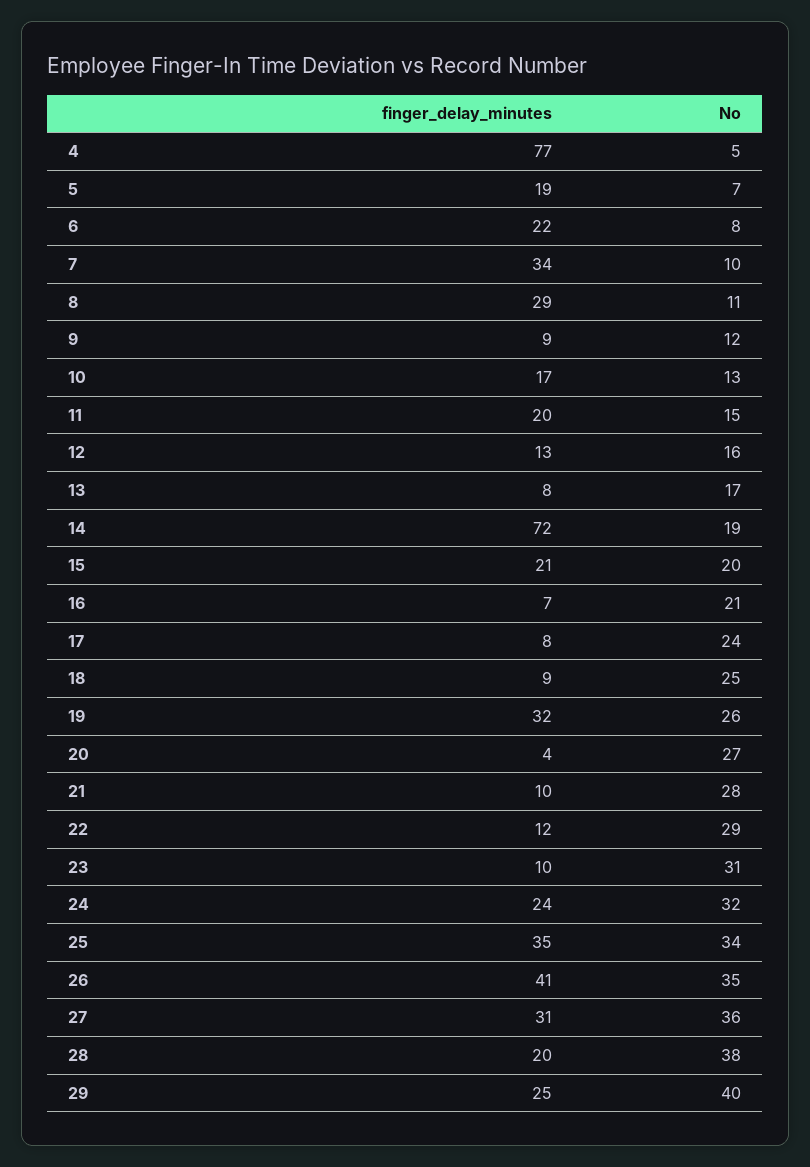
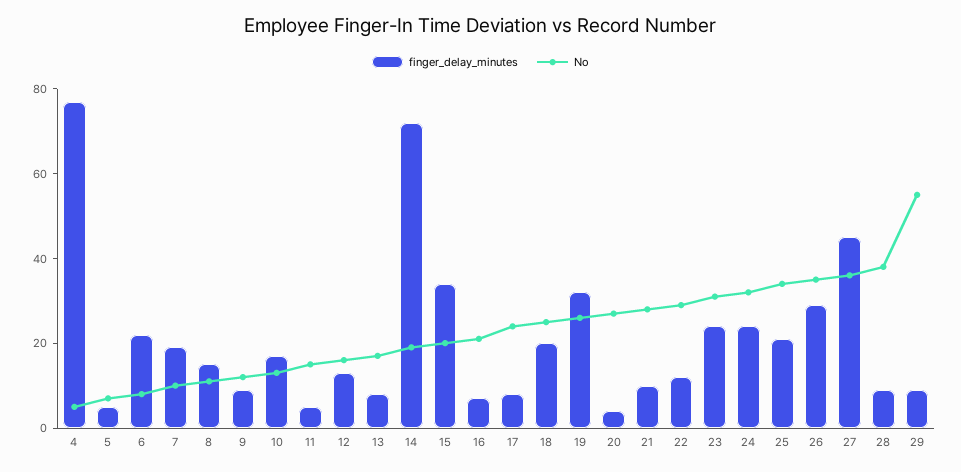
finger_delay_minutes, 5: 19 -> 5
finger_delay_minutes, 7: 34 -> 20
finger_delay_minutes, 8: 29 -> 15
finger_delay_minutes, 11: 20 -> 5
finger_delay_minutes, 15: 21 -> 35
finger_delay_minutes, 18: 9 -> 20
finger_delay_minutes, 23: 10 -> 25
finger_delay_minutes, 25: 35 -> 20
finger_delay_minutes, 26: 41 -> 30
finger_delay_minutes, 27: 31 -> 45
finger_delay_minutes, 28: 20 -> 10
finger_delay_minutes, 29: 25 -> 10
No, 29: 40 -> 55

